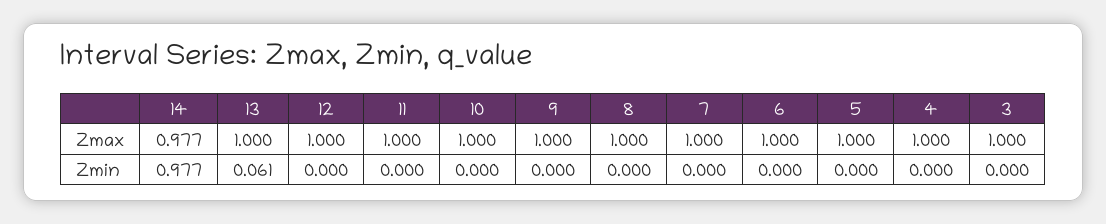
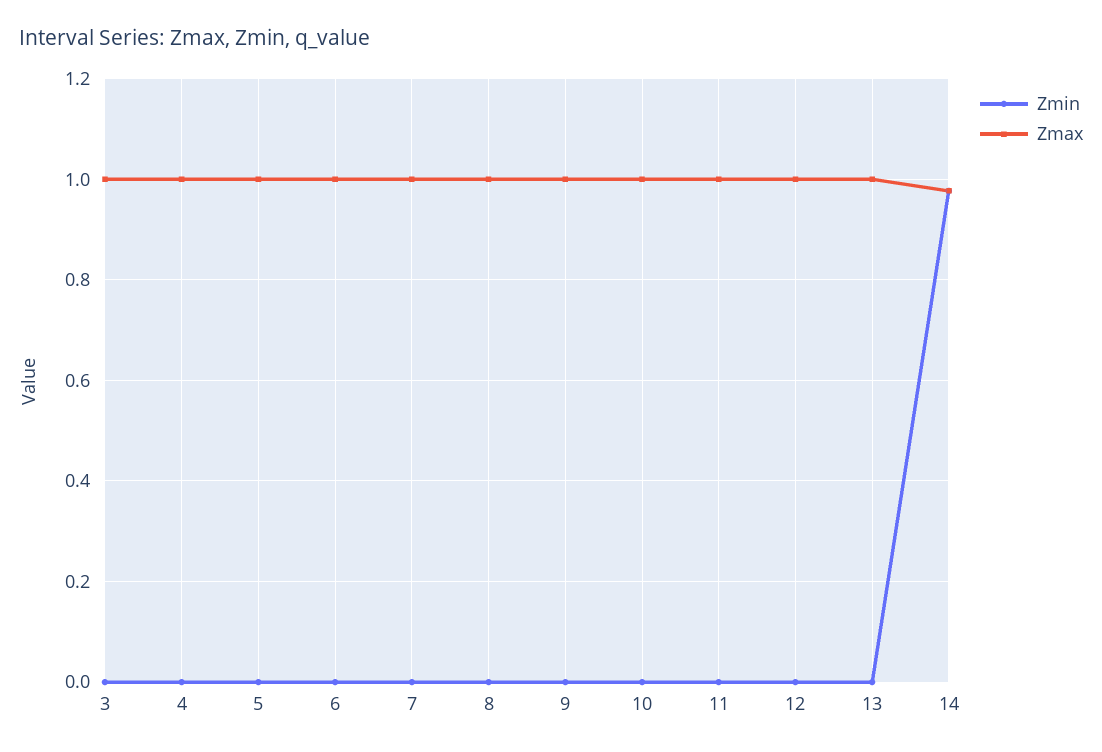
Zmin, 13: 0.061 -> 0

